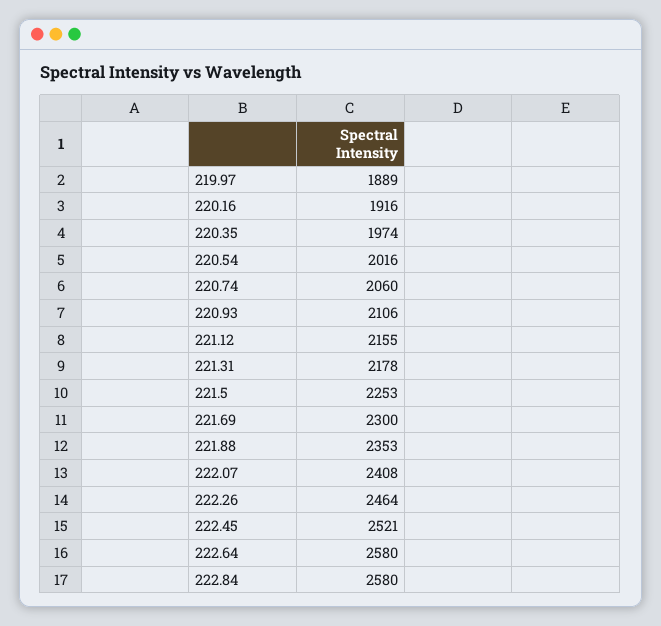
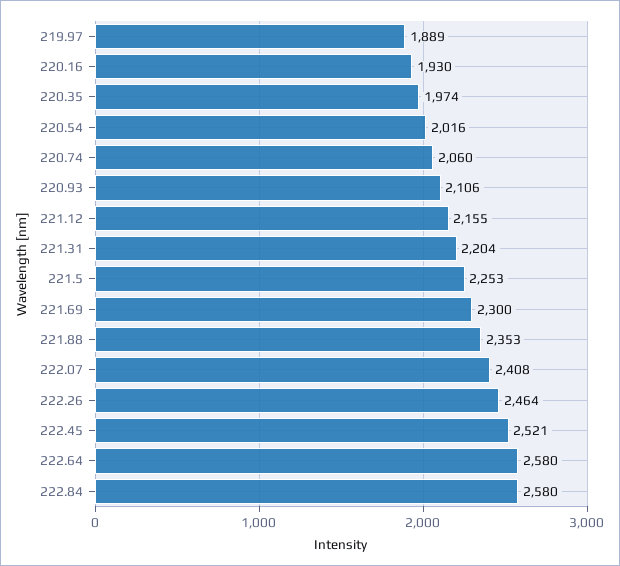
220.16: 1916 -> 1930
221.31: 2178 -> 2204

